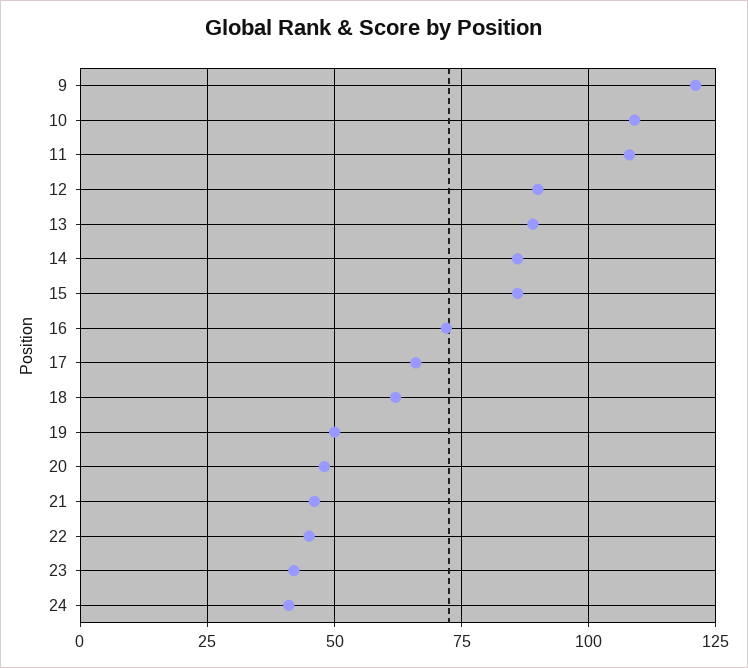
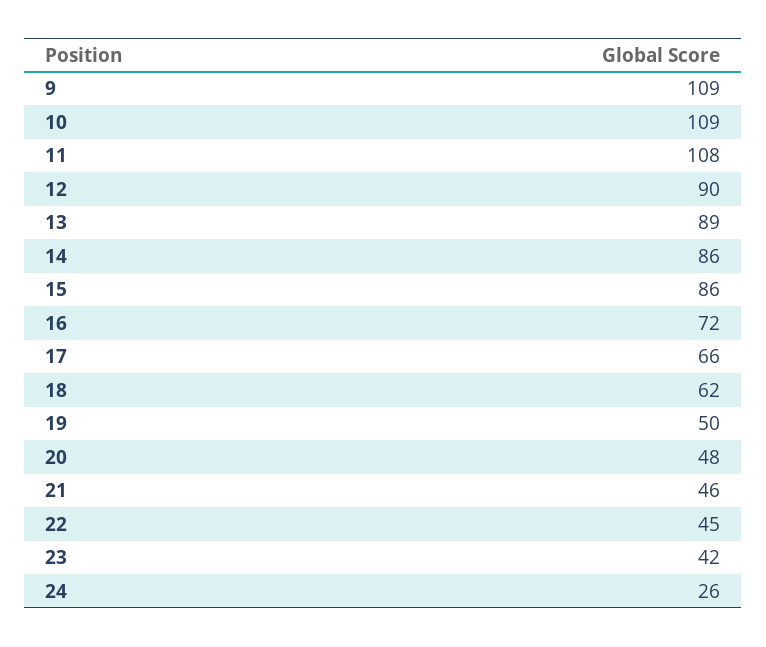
9: 120 -> 109
24: 40 -> 26

